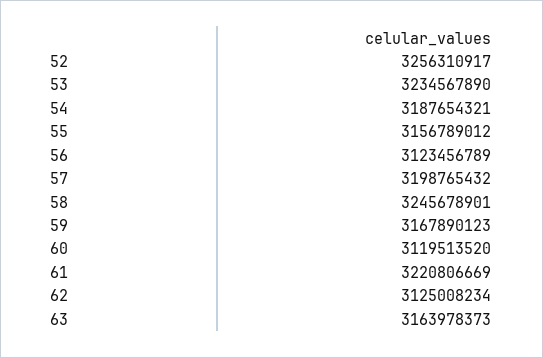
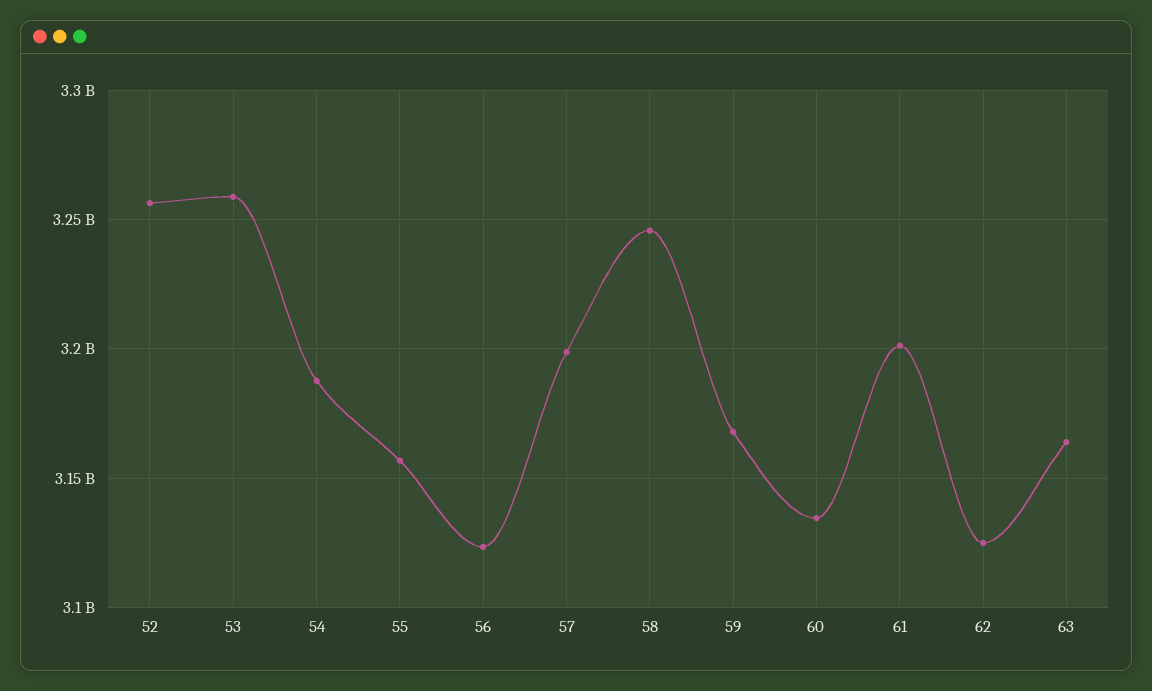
53: 3234567890 -> 3260000000
60: 3119513520 -> 3135000000
61: 3220806669 -> 3200000000

